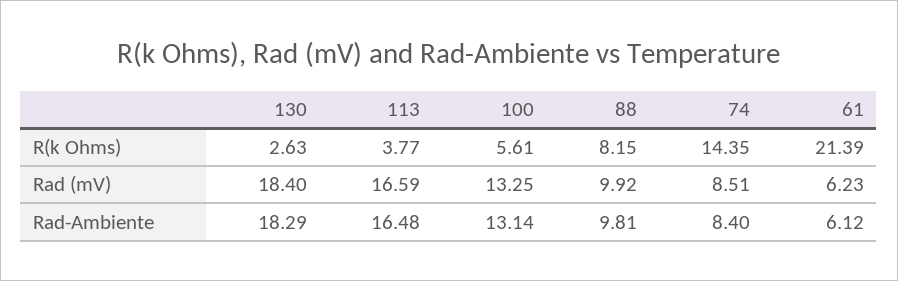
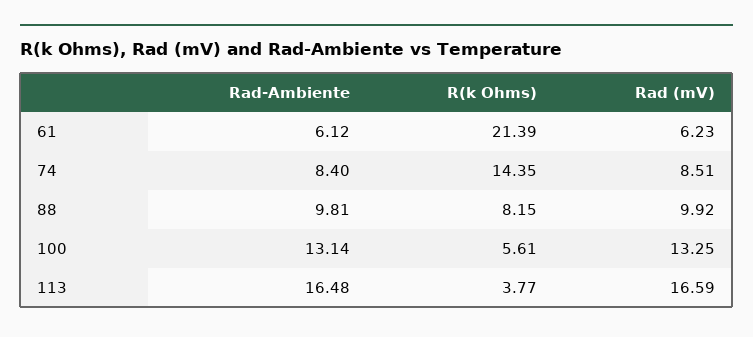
130, R(k Ohms): 2.63 -> none
130, Rad (mV): 18.4 -> none
130, Rad-Ambiente: 18.29 -> none

